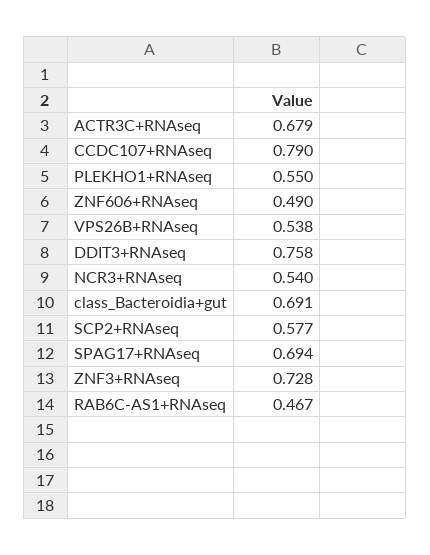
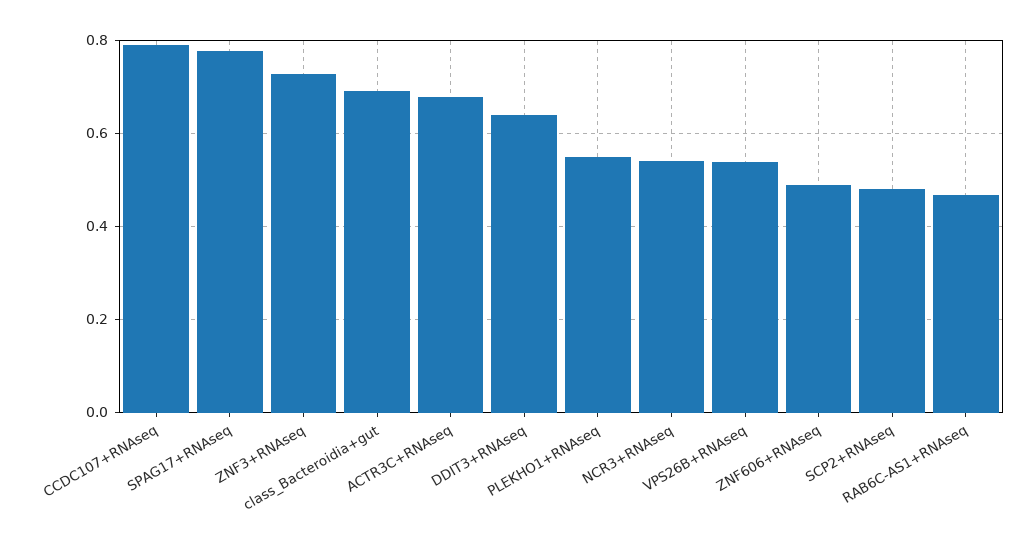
DDIT3+RNAseq: 0.758 -> 0.64
SCP2+RNAseq: 0.577 -> 0.48
SPAG17+RNAseq: 0.694 -> 0.78

